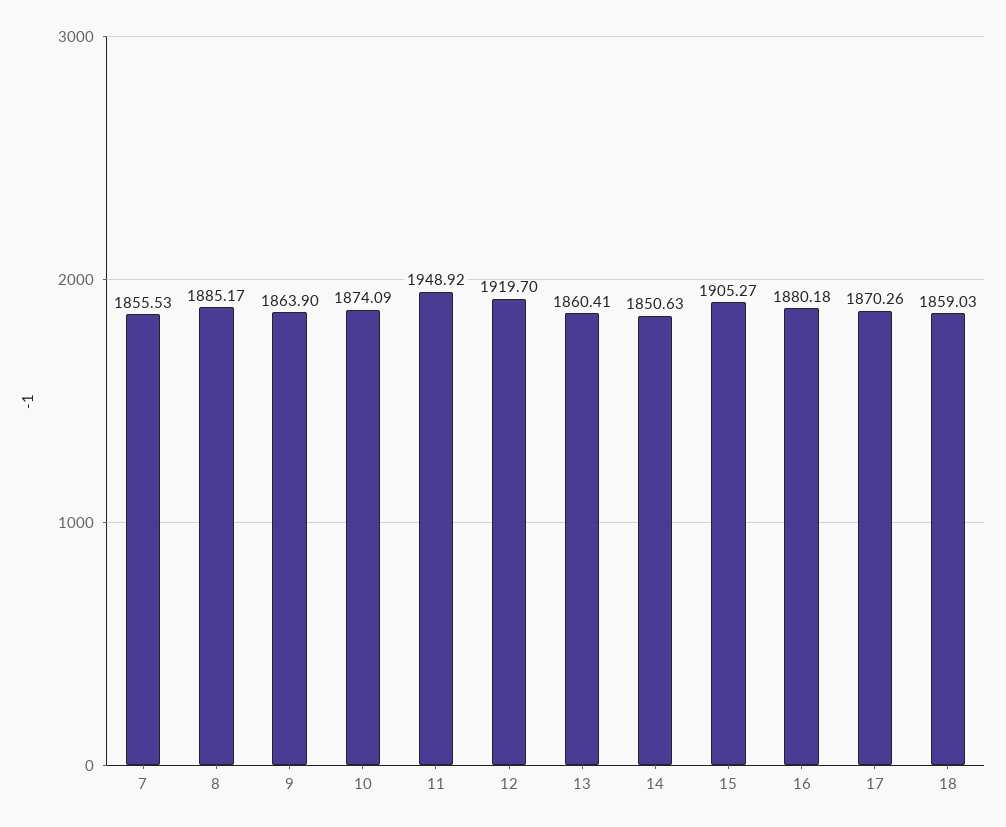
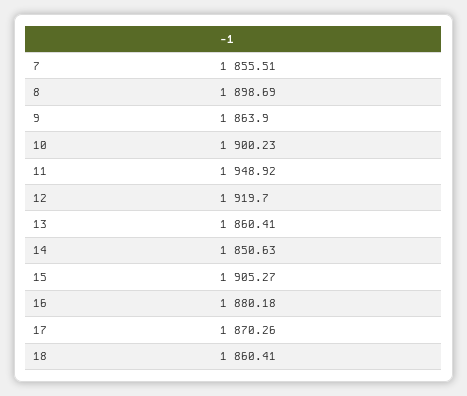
7: 1855.53 -> 1855.51
8: 1885.17 -> 1898.69
10: 1874.09 -> 1900.23
18: 1859.03 -> 1860.41

